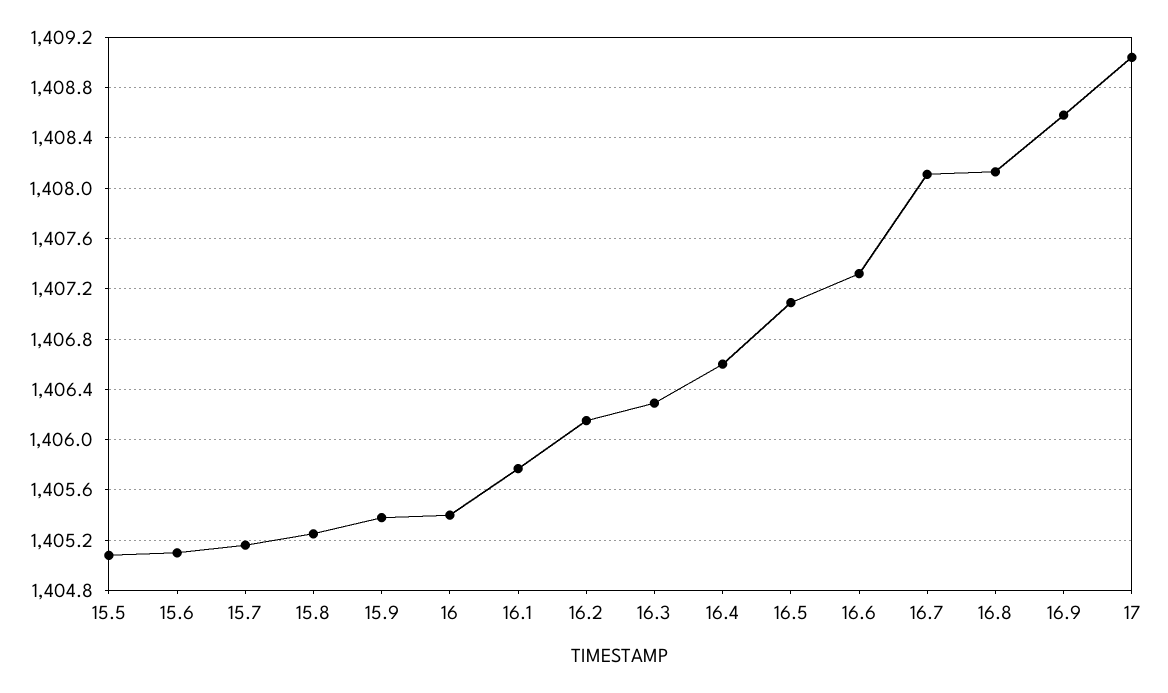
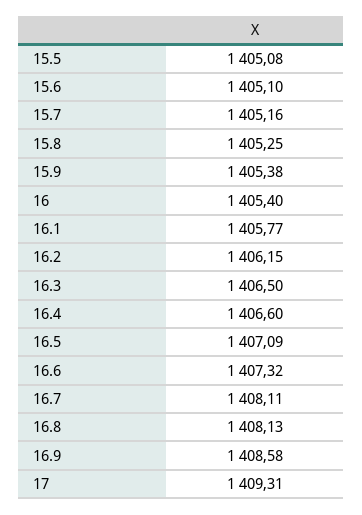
16.3: 1406.3 -> 1406.5
17: 1409.05 -> 1409.31

